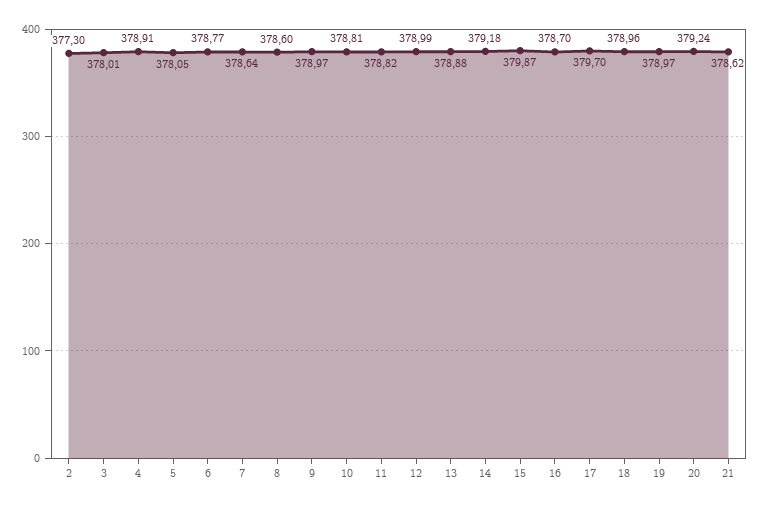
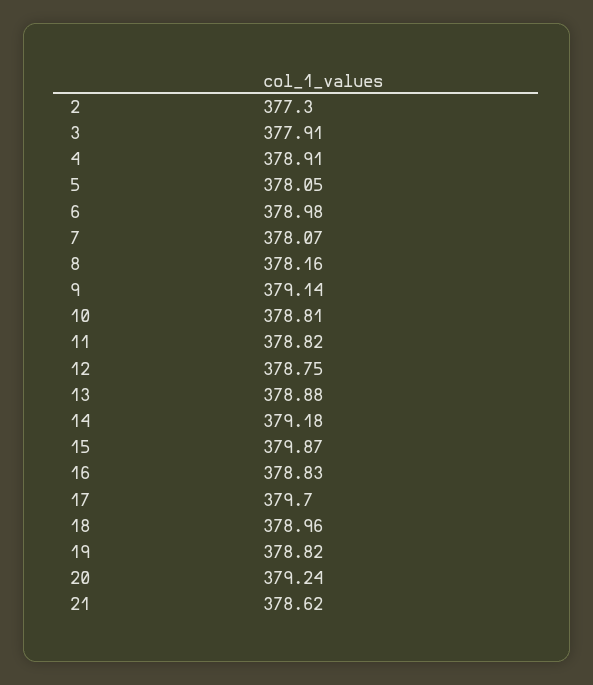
3: 378.01 -> 377.91
6: 378.77 -> 378.98
7: 378.64 -> 378.07
8: 378.6 -> 378.16
9: 378.97 -> 379.14
12: 378.99 -> 378.75
16: 378.7 -> 378.83
19: 378.97 -> 378.82

